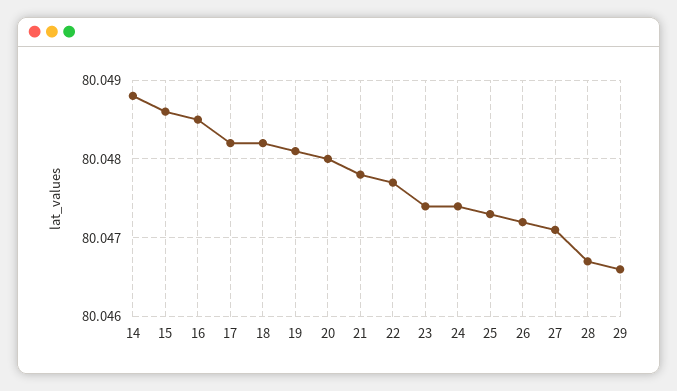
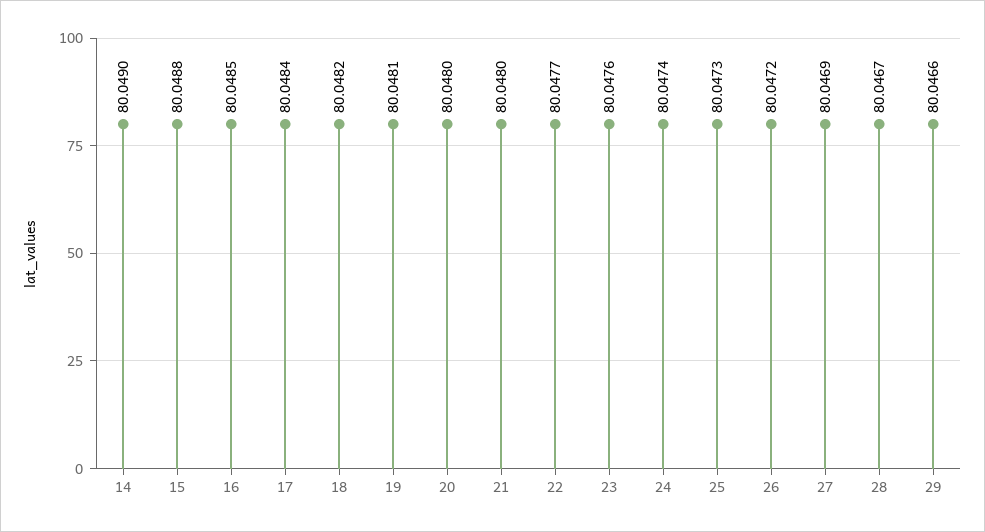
14: 80.0488 -> 80.049
15: 80.0486 -> 80.0488
17: 80.0482 -> 80.0484
21: 80.0478 -> 80.048
23: 80.0474 -> 80.0476
27: 80.0471 -> 80.0469

